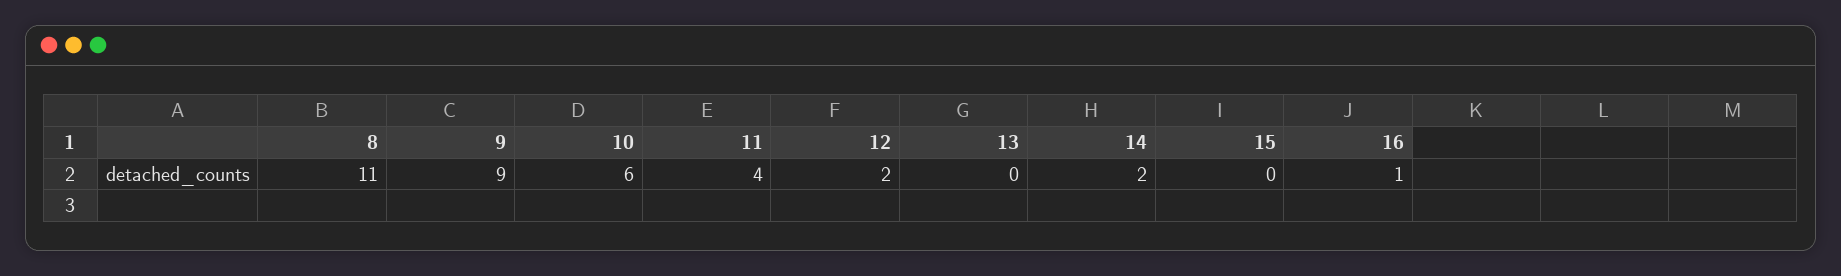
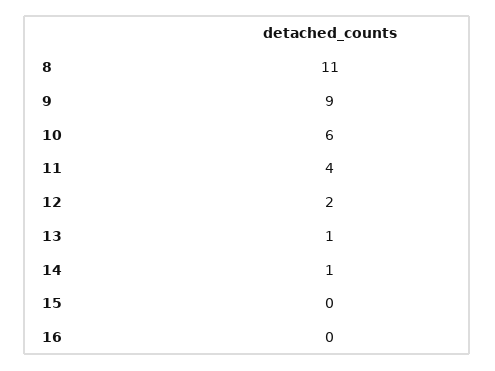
13: 0 -> 1
14: 2 -> 1
16: 1 -> 0

